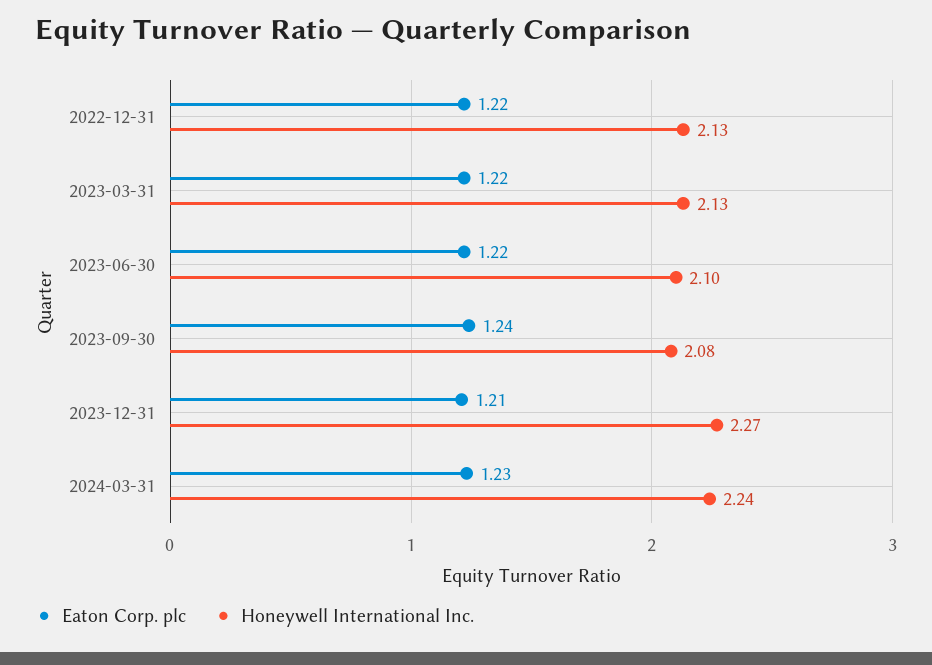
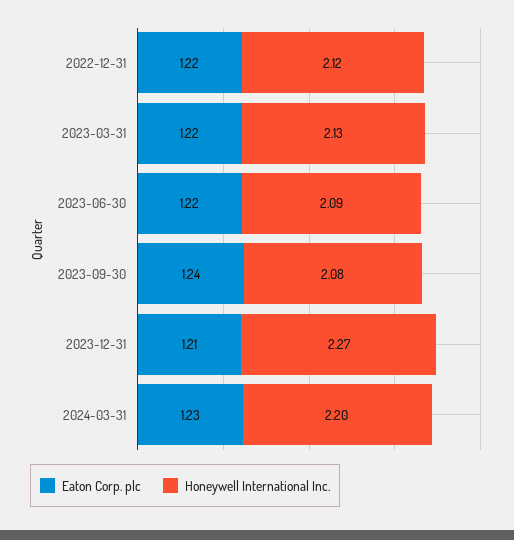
Honeywell International Inc., 2022-12-31: 2.13 -> 2.12
Honeywell International Inc., 2023-06-30: 2.1 -> 2.09
Honeywell International Inc., 2024-03-31: 2.24 -> 2.2

